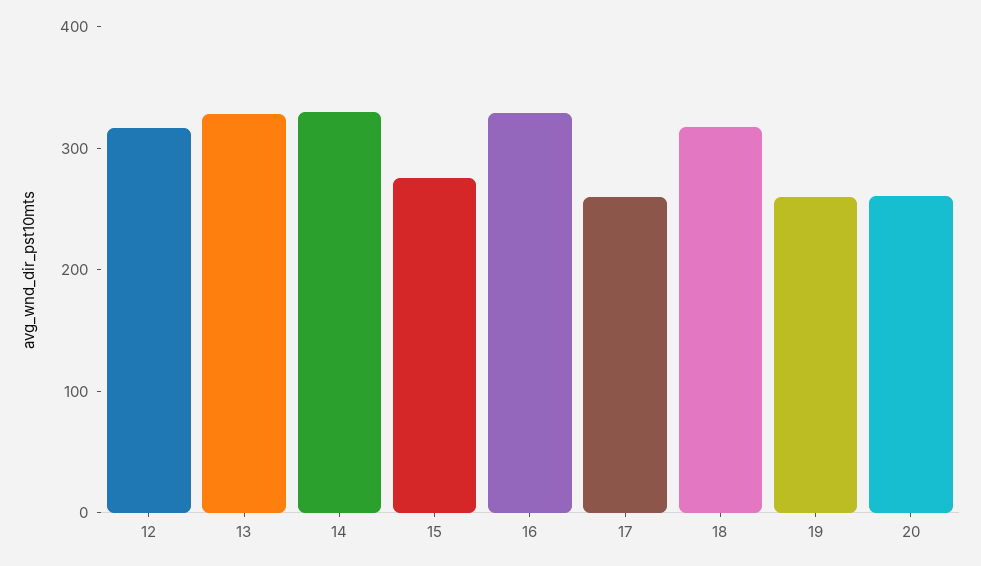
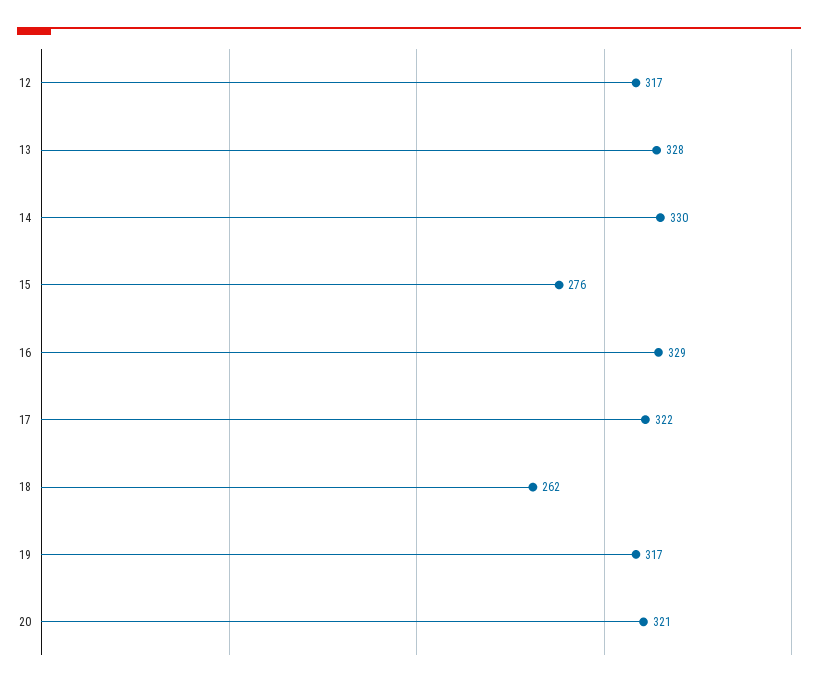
17: 260 -> 322
18: 320 -> 262
19: 260 -> 317
20: 260 -> 321

